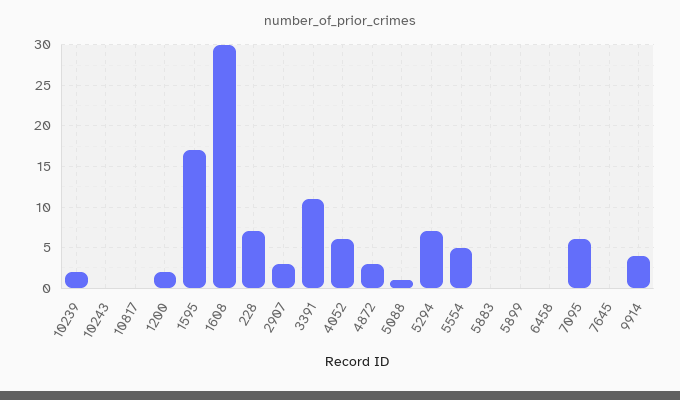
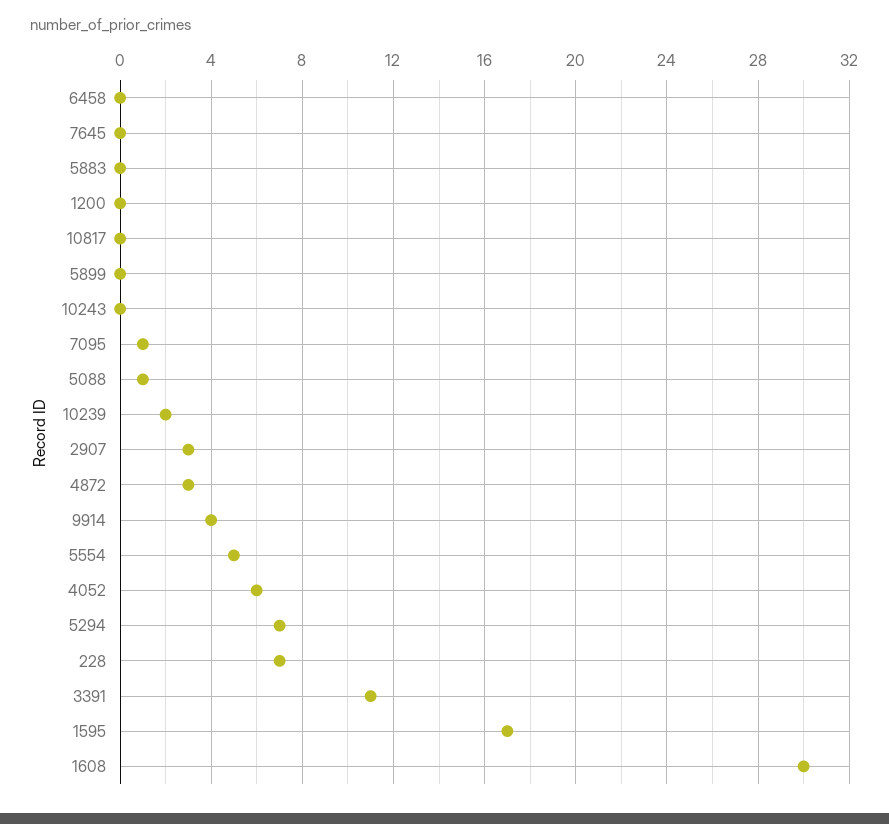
1200: 2 -> 0
7095: 6 -> 1

